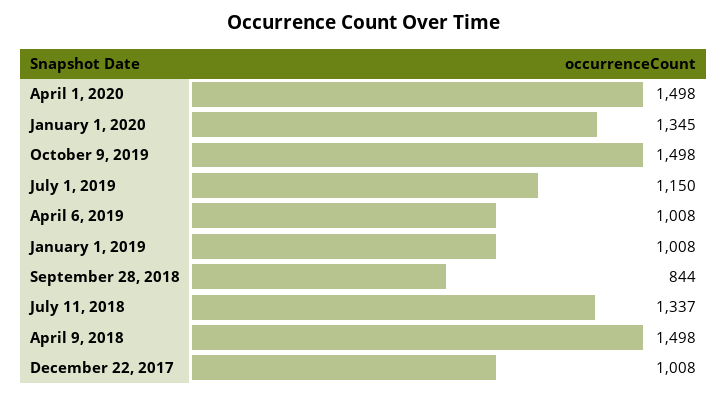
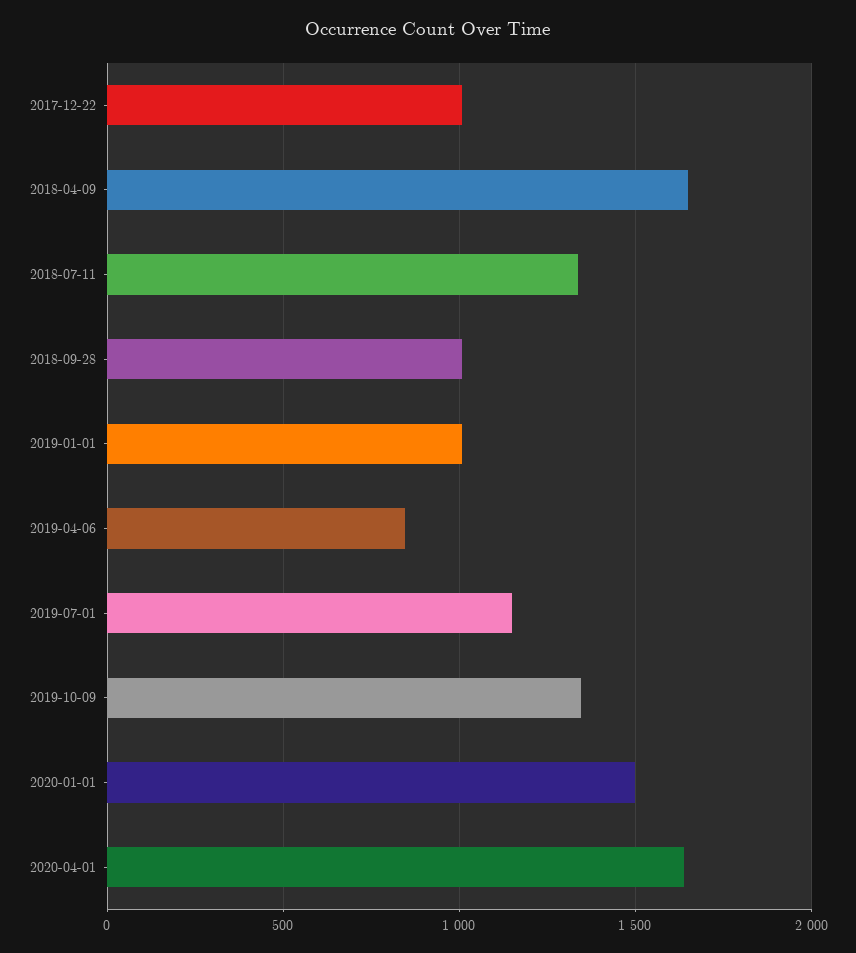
April 1, 2020: 1498 -> 1650
January 1, 2020: 1345 -> 1500
October 9, 2019: 1498 -> 1350
April 6, 2019: 1008 -> 850
September 28, 2018: 844 -> 1000
April 9, 2018: 1498 -> 1650

